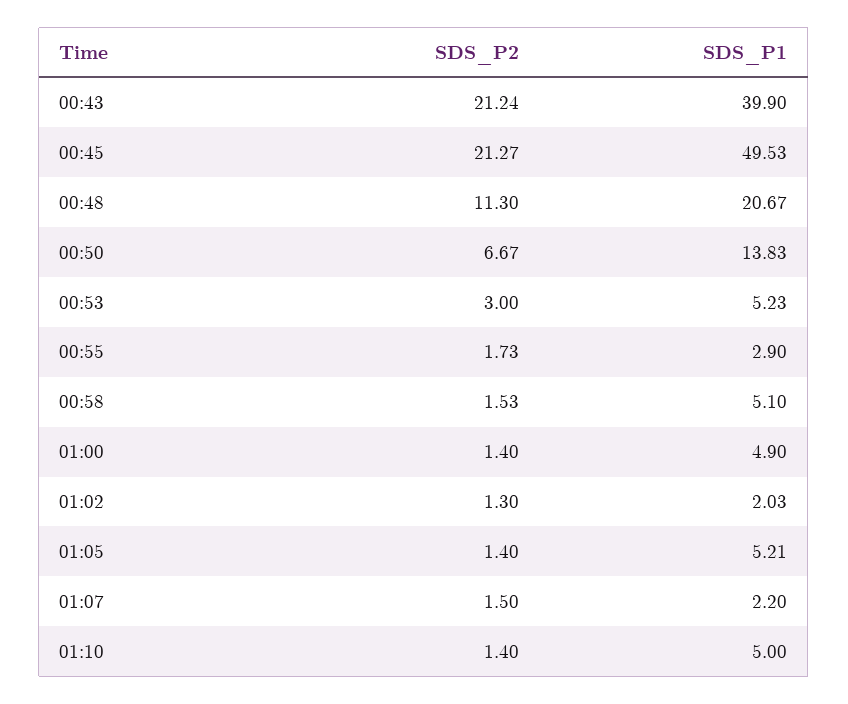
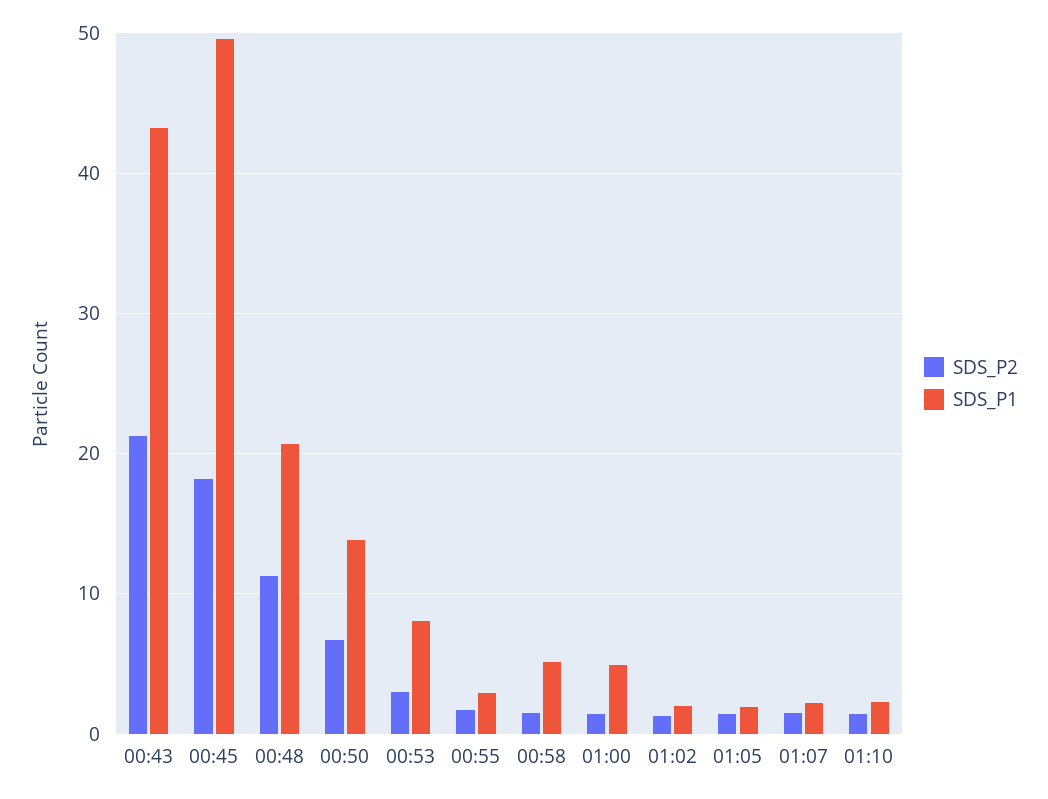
SDS_P1, 00:43: 39.9 -> 43
SDS_P2, 00:45: 21.27 -> 18
SDS_P1, 00:53: 5.23 -> 8
SDS_P1, 01:05: 5.21 -> 2
SDS_P1, 01:10: 5 -> 2

